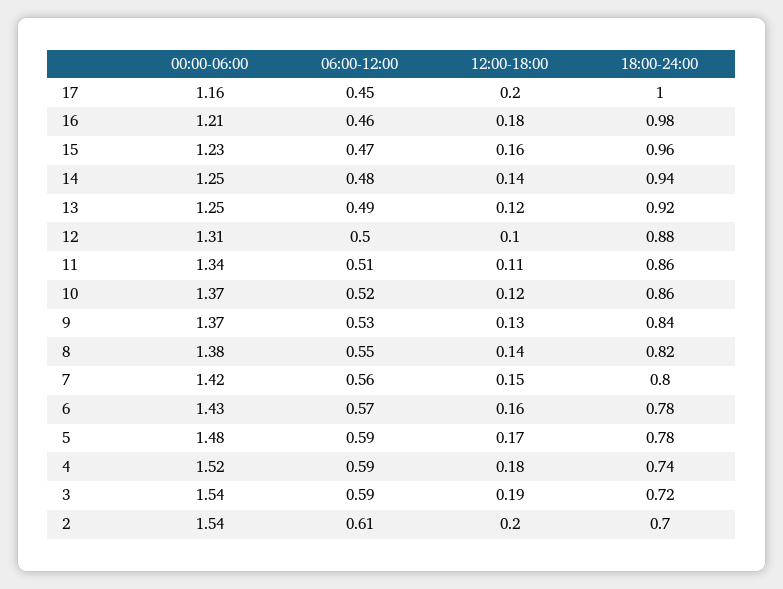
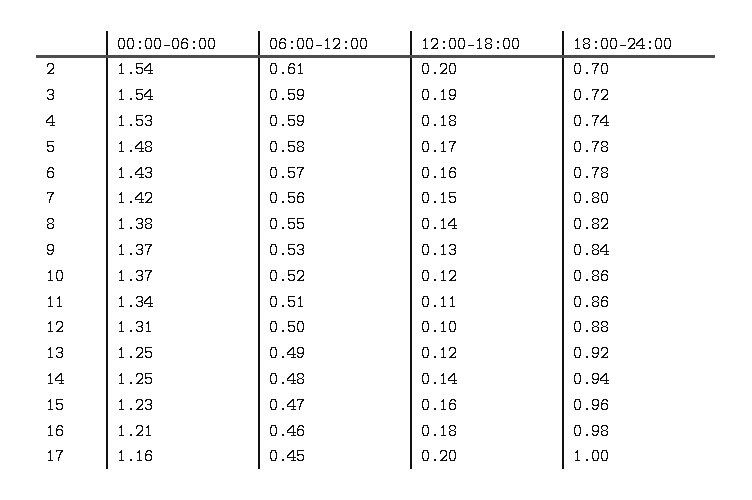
06:00-12:00, 5: 0.59 -> 0.58
00:00-06:00, 4: 1.52 -> 1.53

